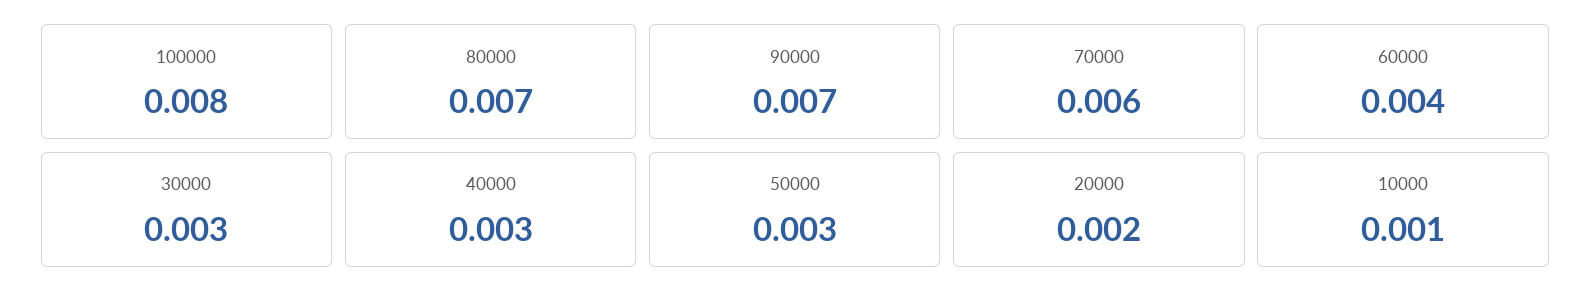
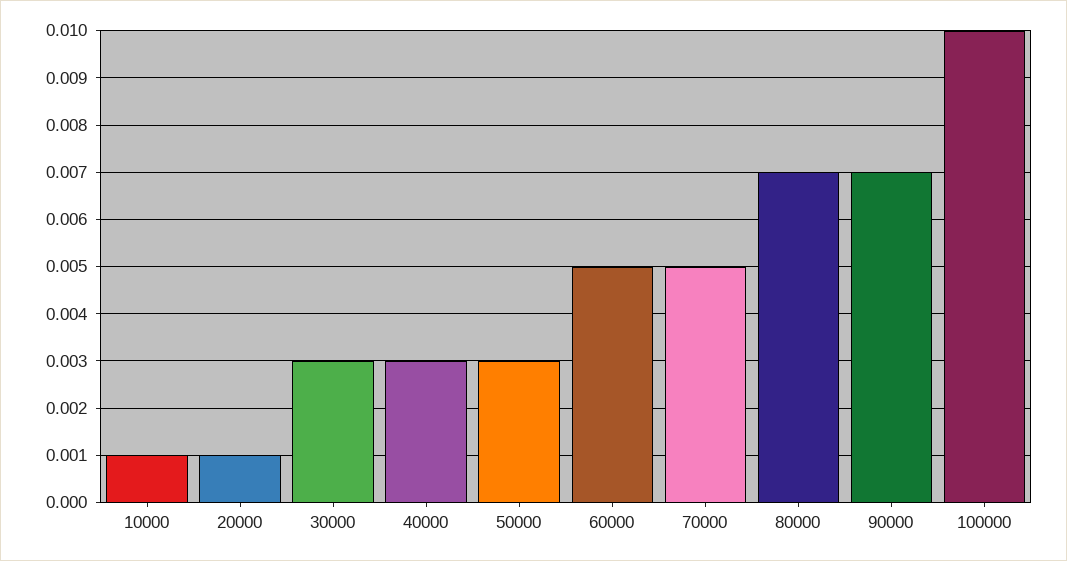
100000: 0.008 -> 0.01
70000: 0.006 -> 0.005
60000: 0.004 -> 0.005
20000: 0.002 -> 0.001

